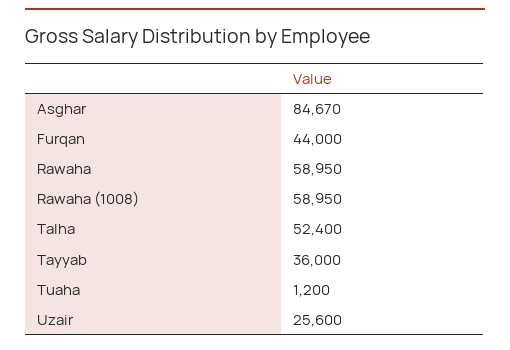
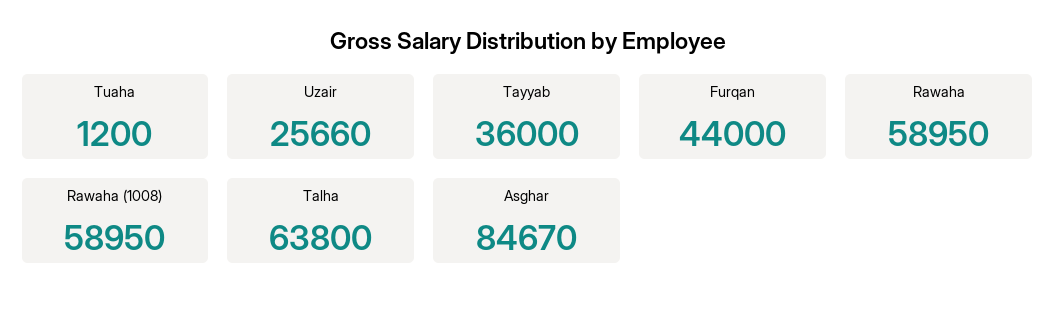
Talha: 52400 -> 63800
Uzair: 25600 -> 25660

